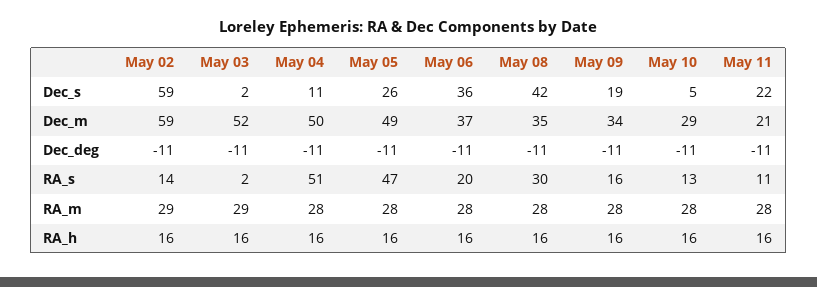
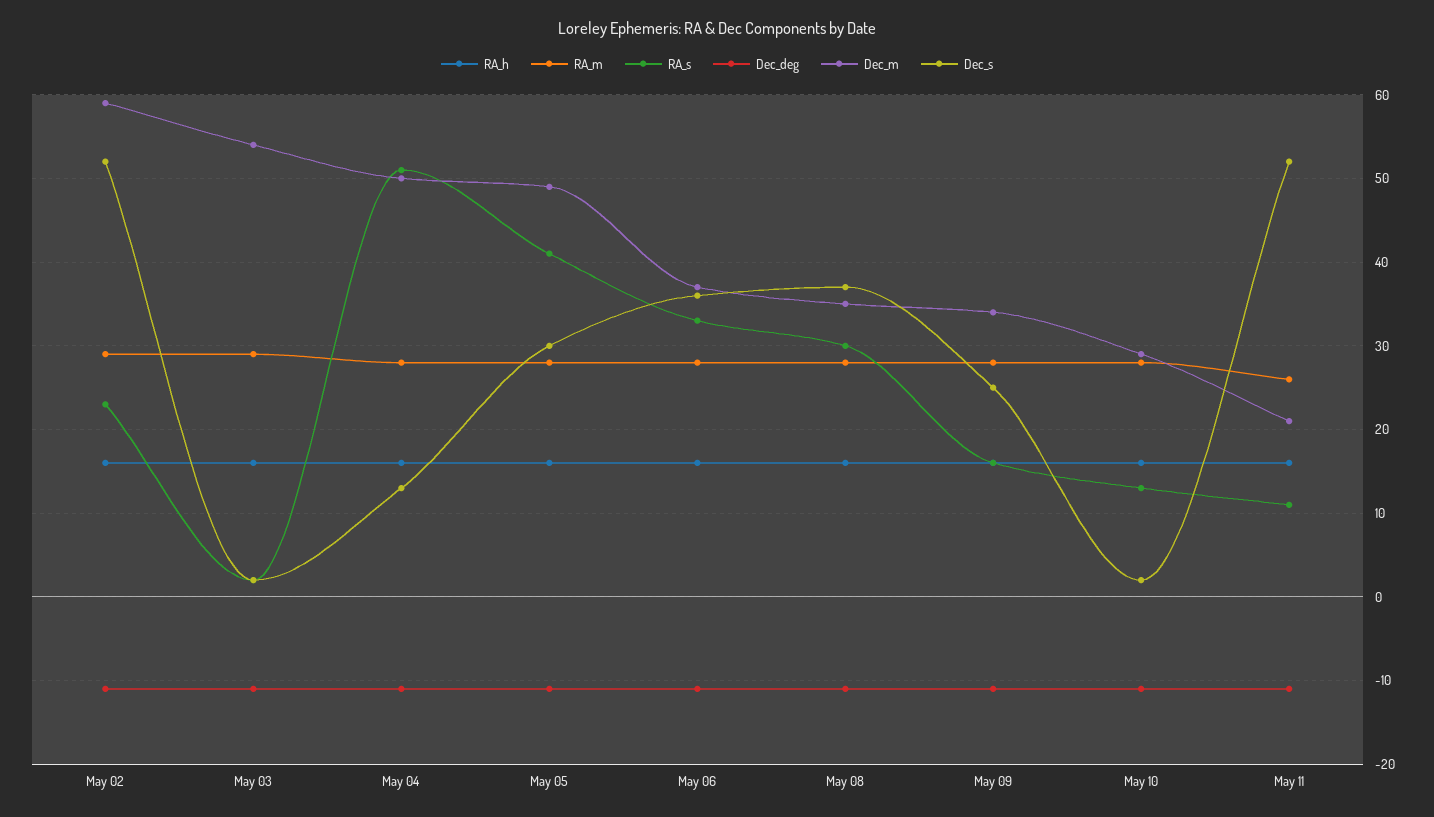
Dec_s, May 02: 59 -> 52
Dec_s, May 04: 11 -> 13
Dec_s, May 05: 26 -> 30
Dec_s, May 08: 42 -> 37
Dec_s, May 09: 19 -> 25
Dec_s, May 10: 5 -> 2
Dec_s, May 11: 22 -> 52
Dec_m, May 03: 52 -> 54
RA_s, May 02: 14 -> 23
RA_s, May 05: 47 -> 41
RA_s, May 06: 20 -> 33
RA_m, May 11: 28 -> 26

